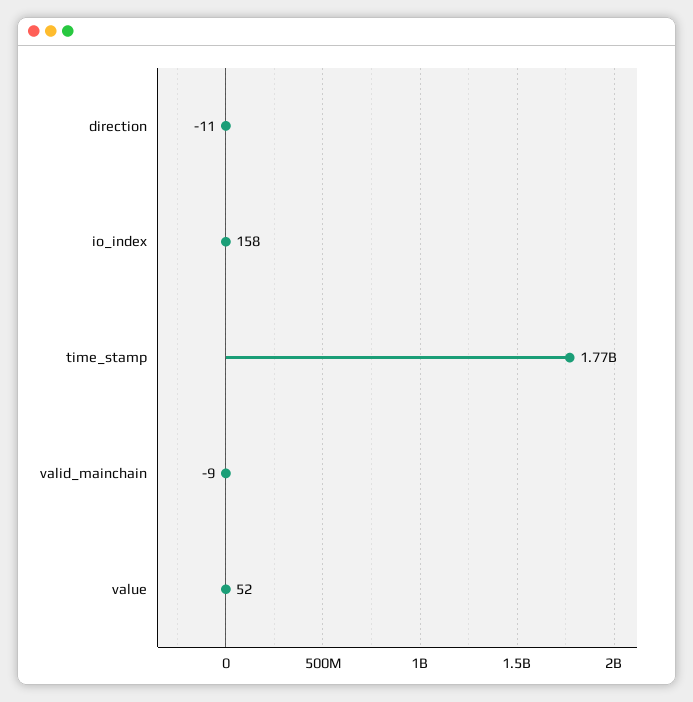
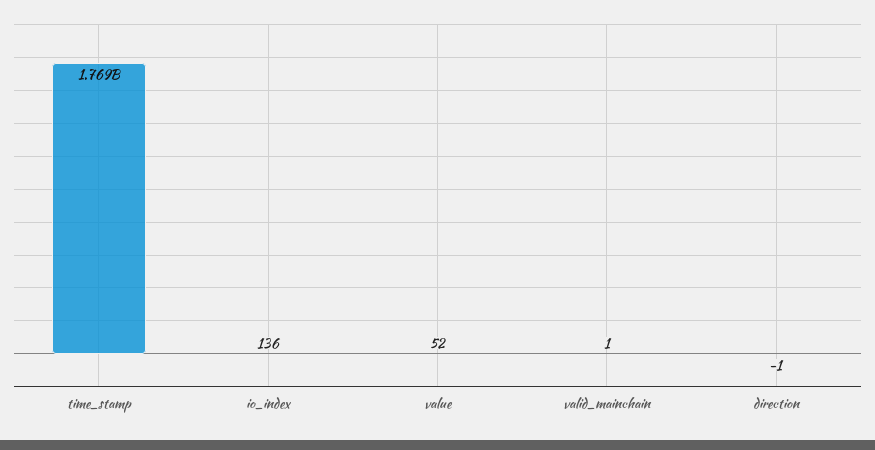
direction: -11 -> -1
io_index: 158 -> 136
valid_mainchain: -9 -> 1

